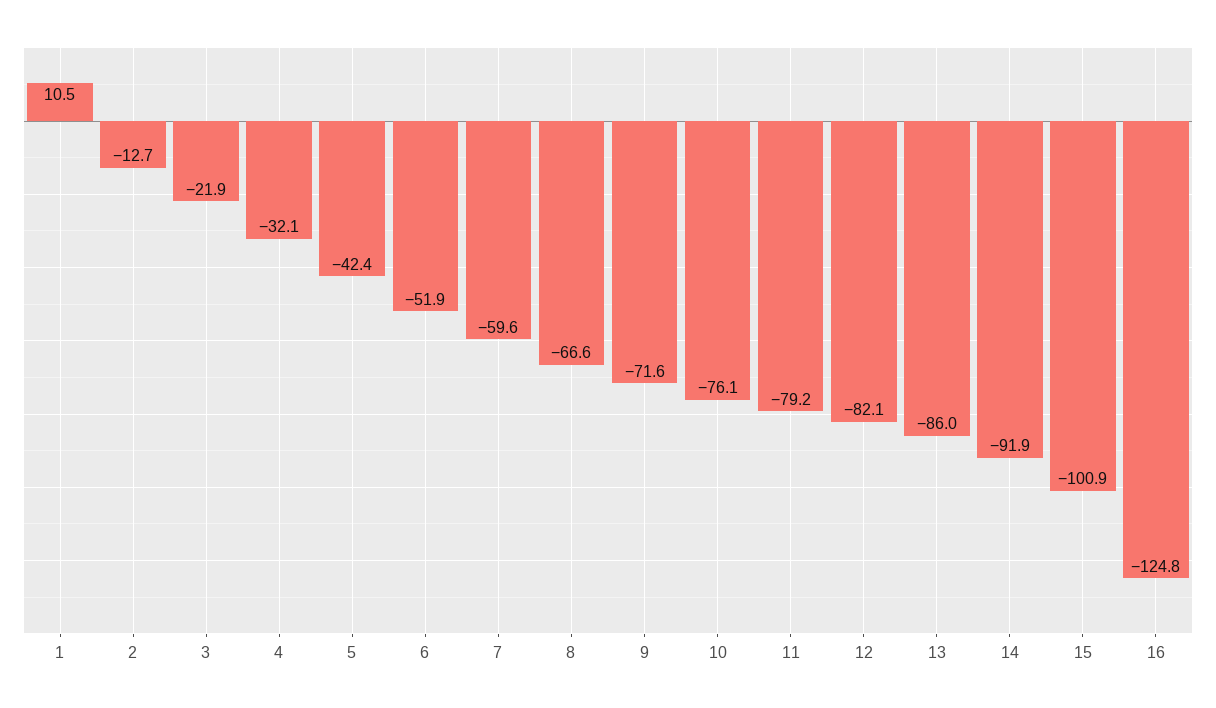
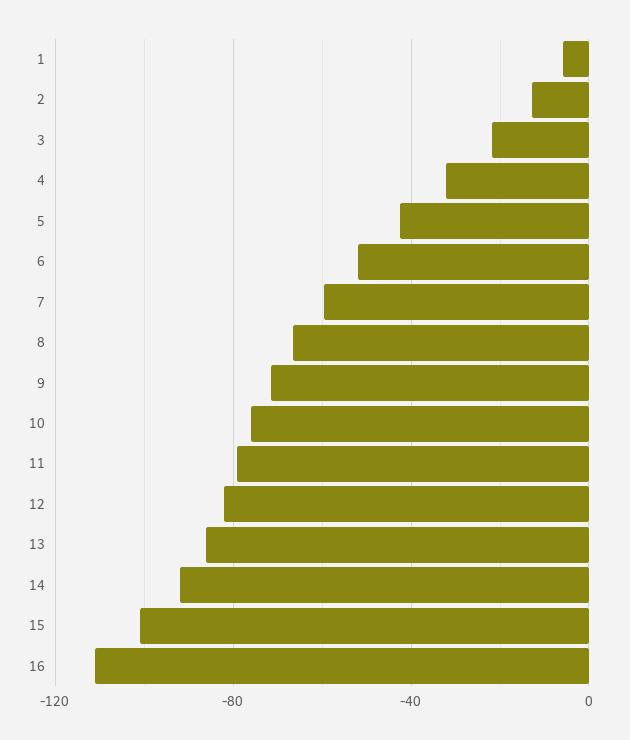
1: 10.5 -> -5
16: -124.8 -> -110

